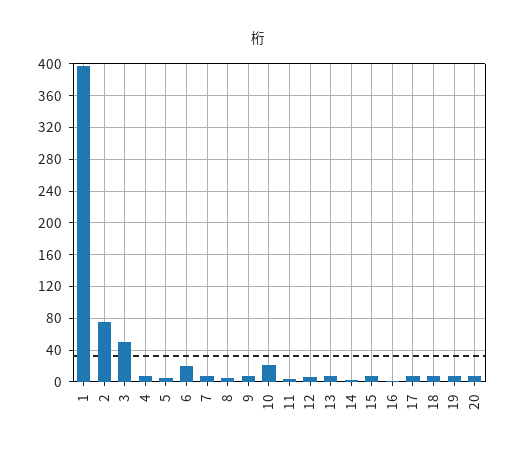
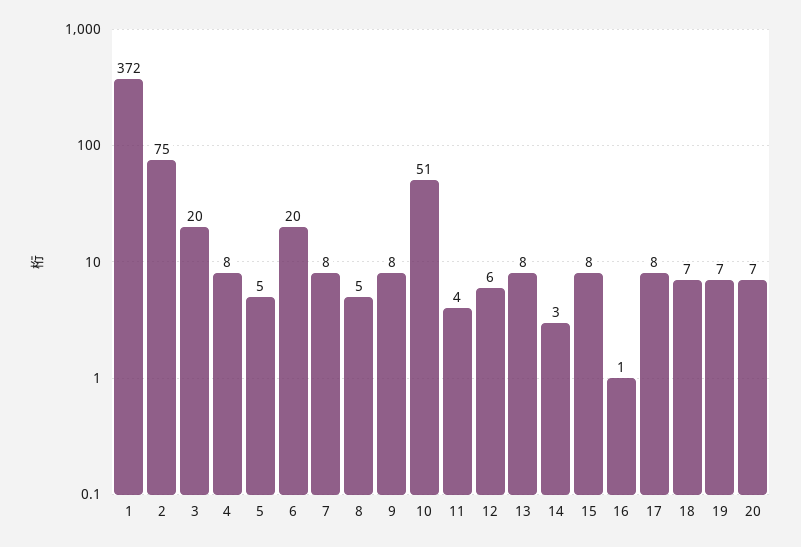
1: 400 -> 372
3: 50 -> 20
10: 20 -> 51

